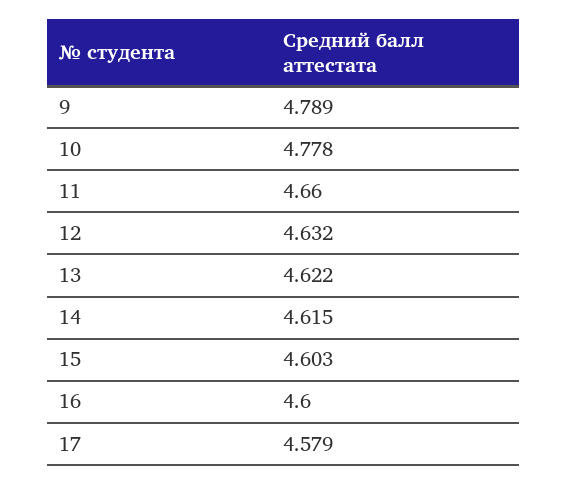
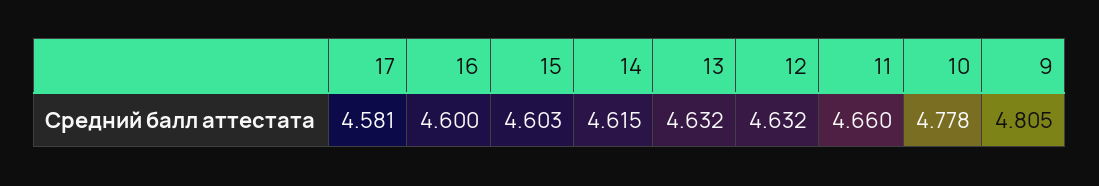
9: 4.789 -> 4.805
13: 4.622 -> 4.632
17: 4.579 -> 4.581

